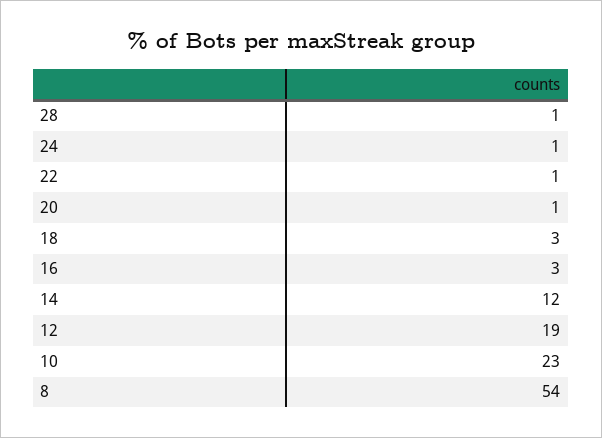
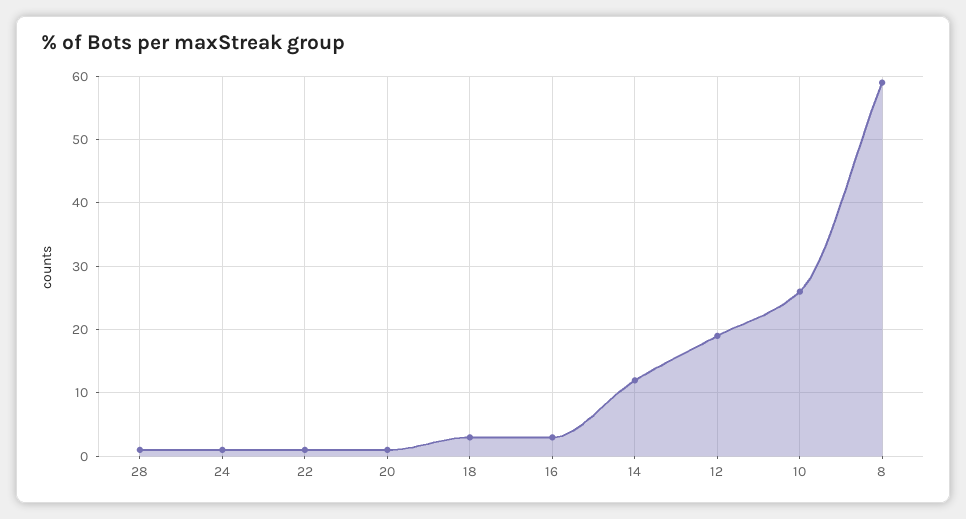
10: 23 -> 26
8: 54 -> 59

